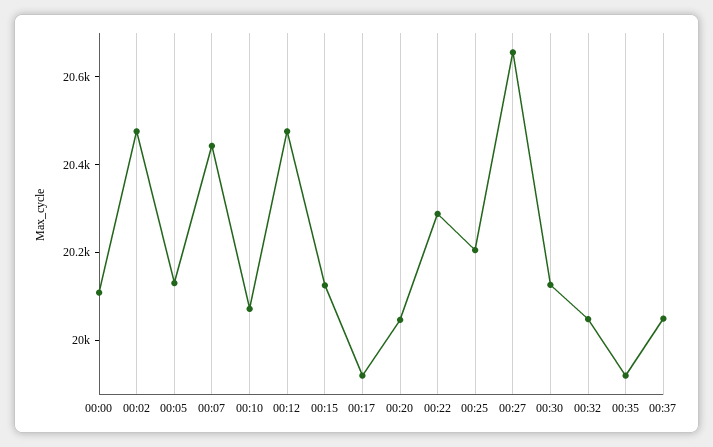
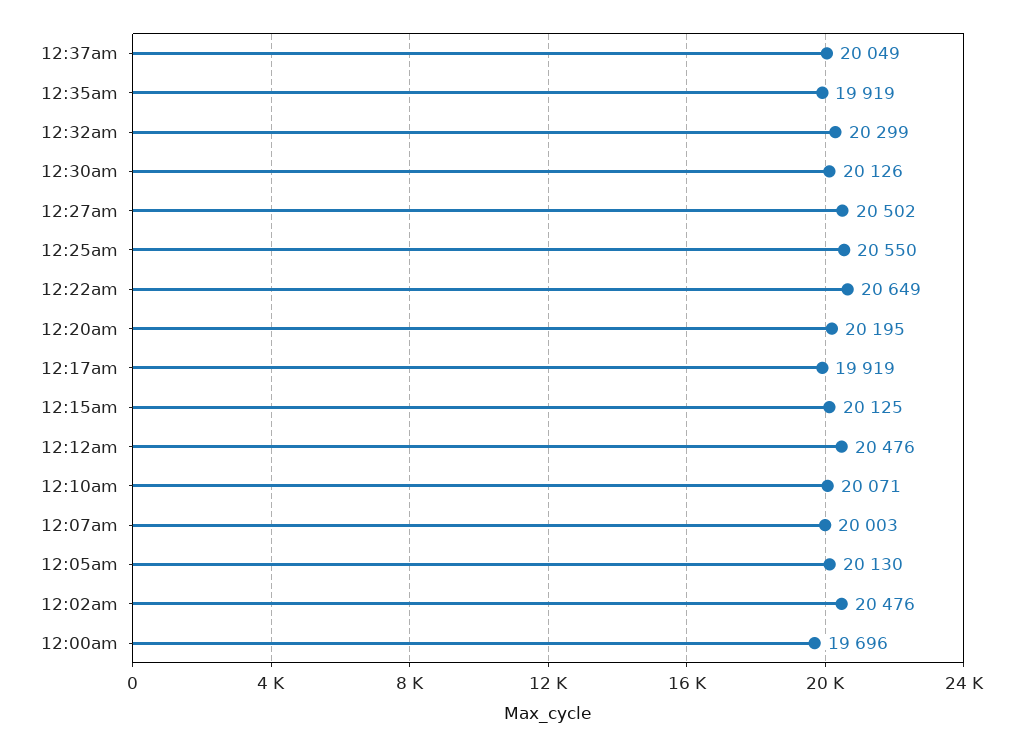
00:00: 20100 -> 19696
00:07: 20450 -> 20003
00:20: 20050 -> 20195
00:22: 20300 -> 20649
00:25: 20200 -> 20550
00:27: 20650 -> 20502
00:32: 20050 -> 20299

